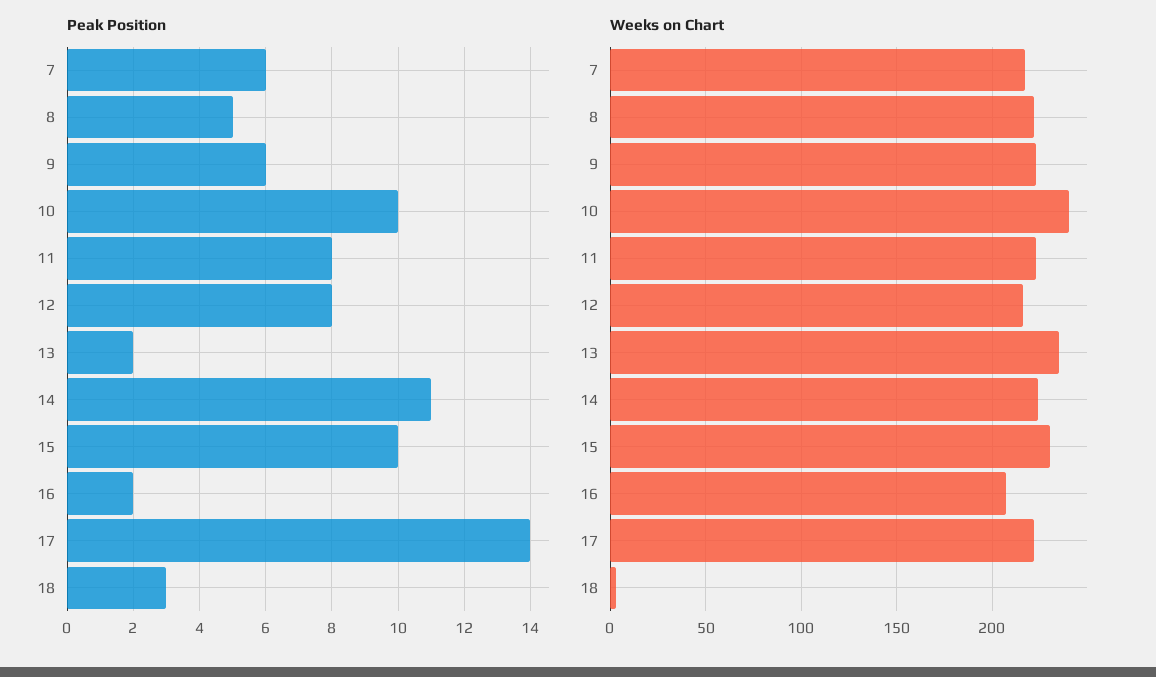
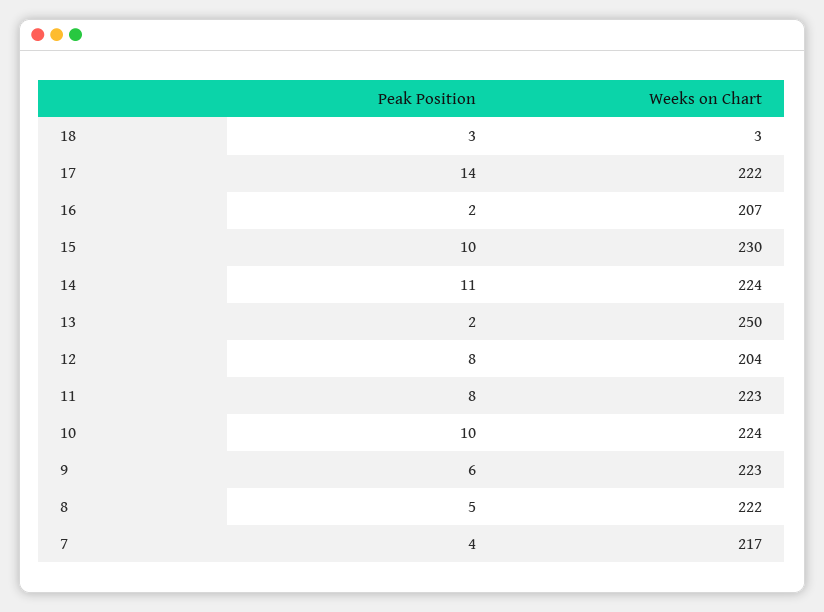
Peak Position, 7: 6 -> 4
Weeks on Chart, 10: 240 -> 224
Weeks on Chart, 12: 215 -> 204
Weeks on Chart, 13: 235 -> 250

